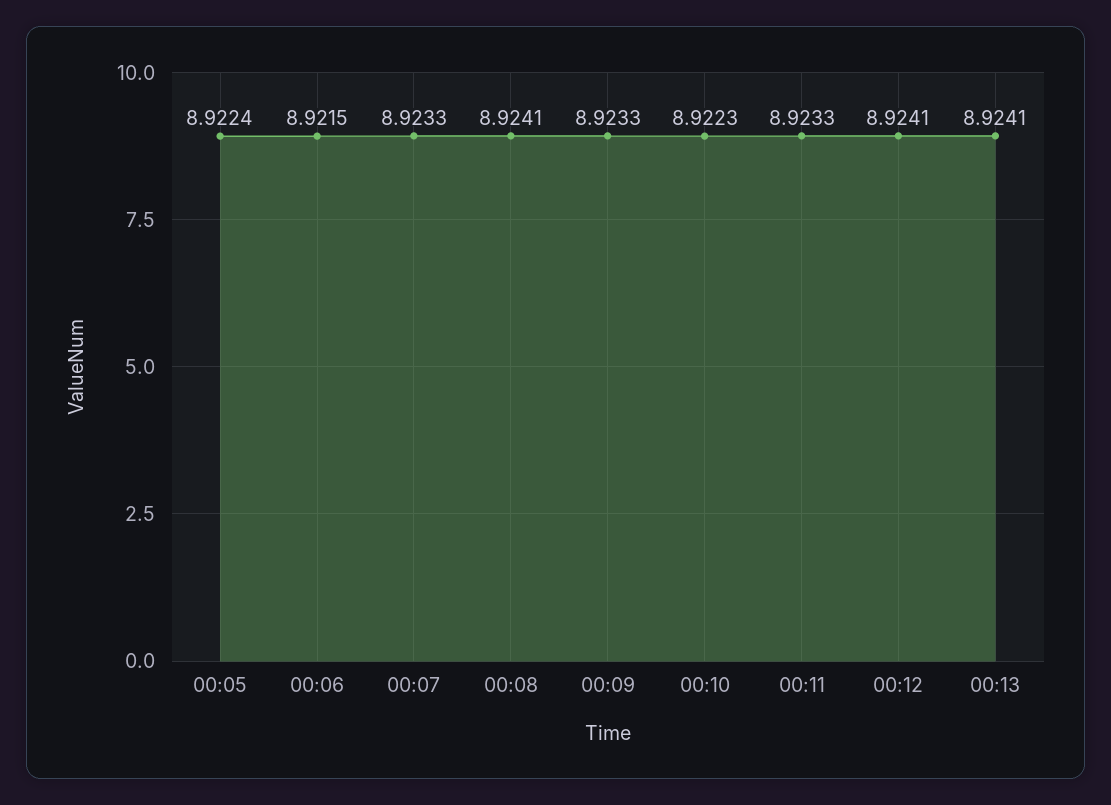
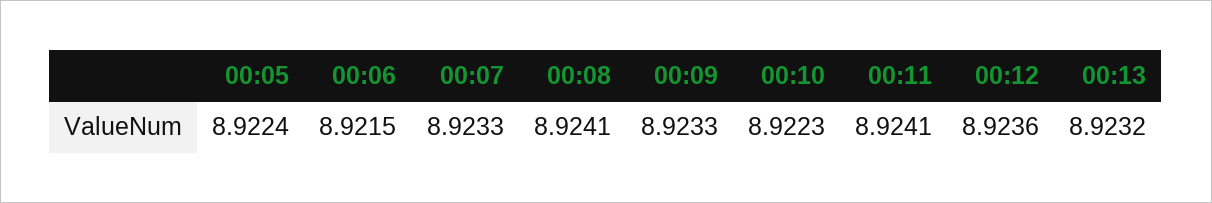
00:11: 8.9233 -> 8.9241
00:12: 8.9241 -> 8.9236
00:13: 8.9241 -> 8.9232

